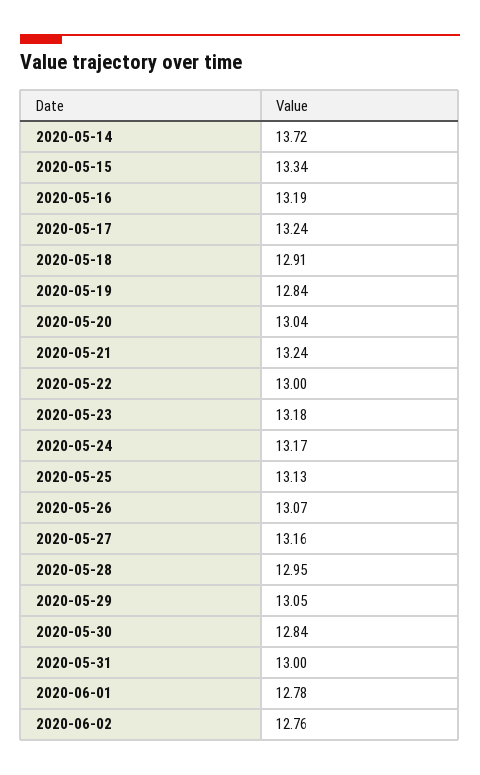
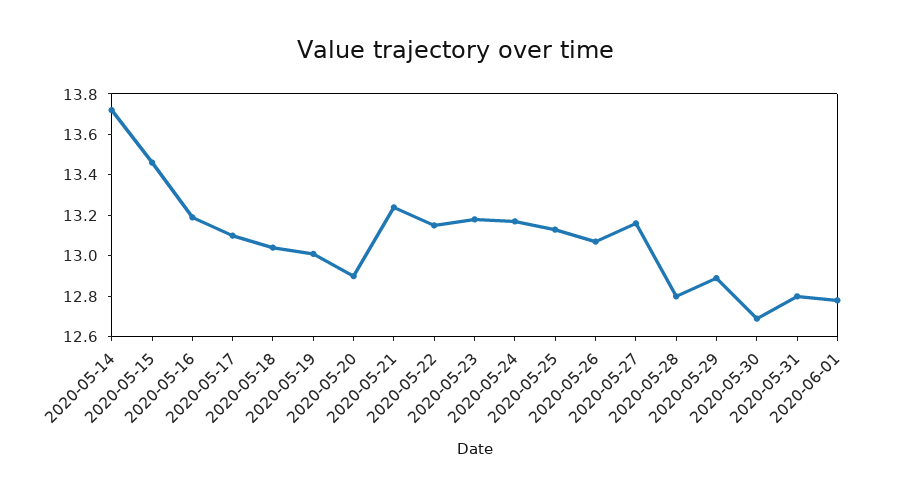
2020-05-15: 13.34 -> 13.45
2020-05-17: 13.24 -> 13.1
2020-05-18: 12.91 -> 13.05
2020-05-19: 12.84 -> 13
2020-05-20: 13.04 -> 12.9
2020-05-22: 13 -> 13.15
2020-05-28: 12.95 -> 12.8
2020-05-29: 13.05 -> 12.9
2020-05-30: 12.84 -> 12.7
2020-05-31: 13 -> 12.8
2020-06-02: 12.76 -> none

